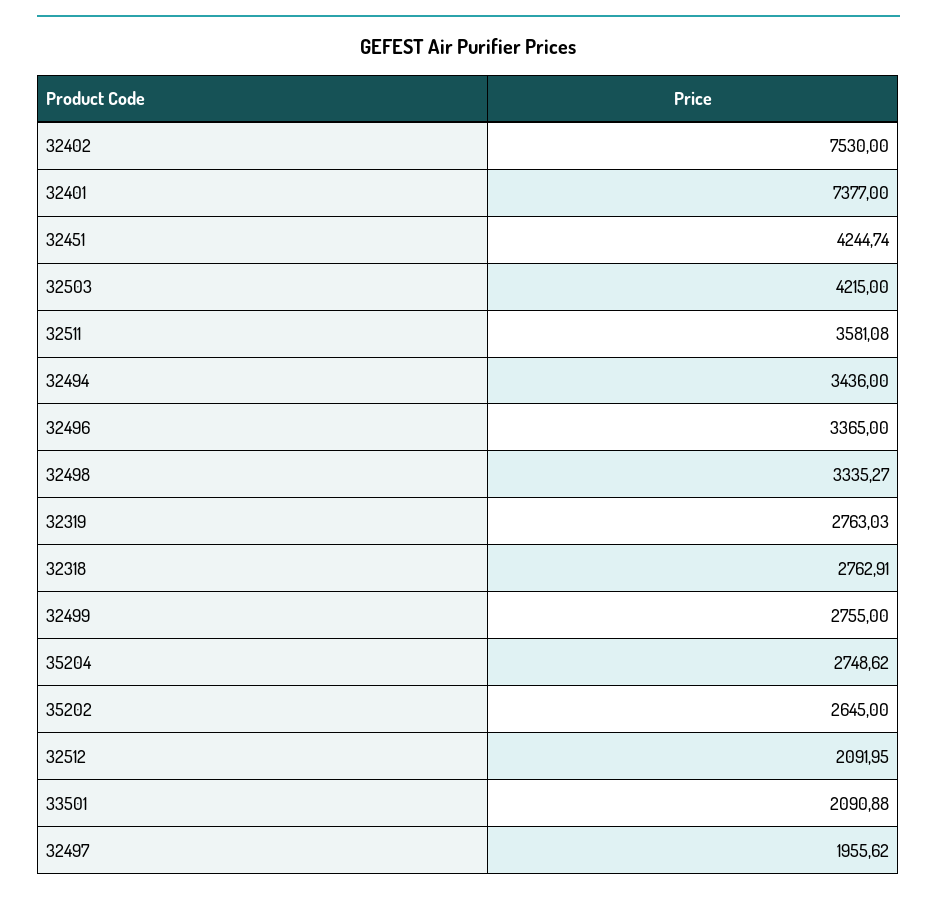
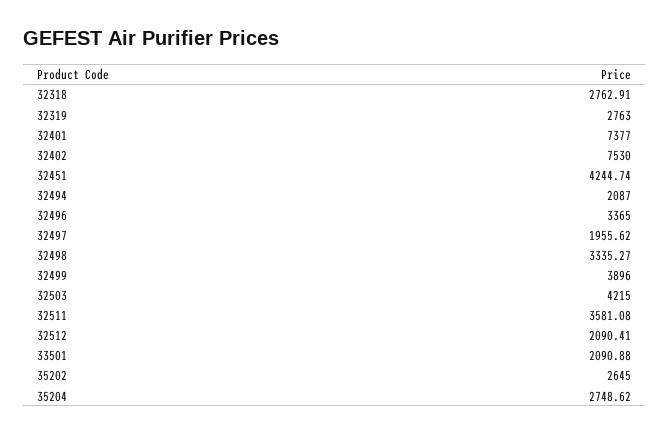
32494: 3436 -> 2087
32319: 2763.03 -> 2763
32499: 2755 -> 3896
32512: 2091.95 -> 2090.41

